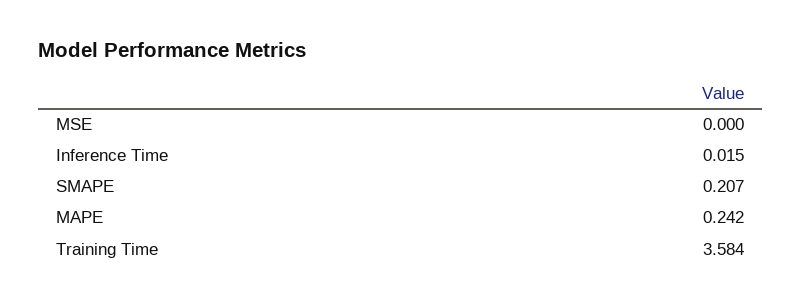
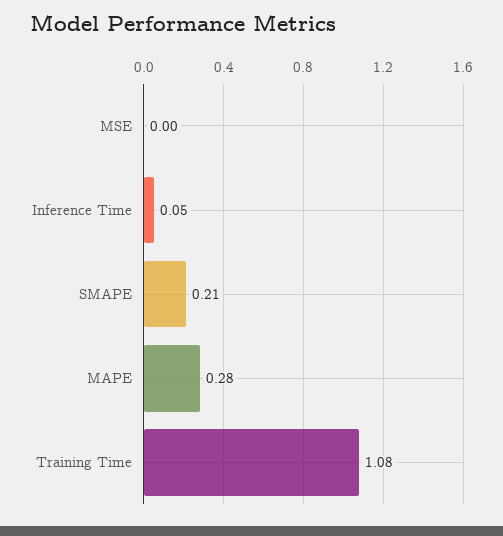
Inference Time: 0.015 -> 0.05
MAPE: 0.242 -> 0.28
Training Time: 3.584 -> 1.08

